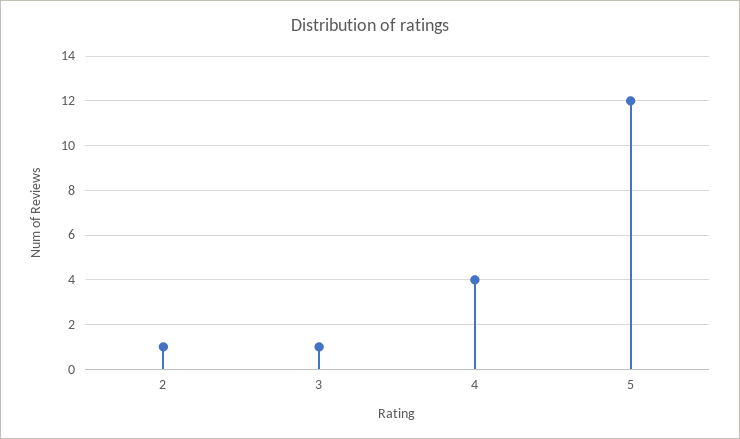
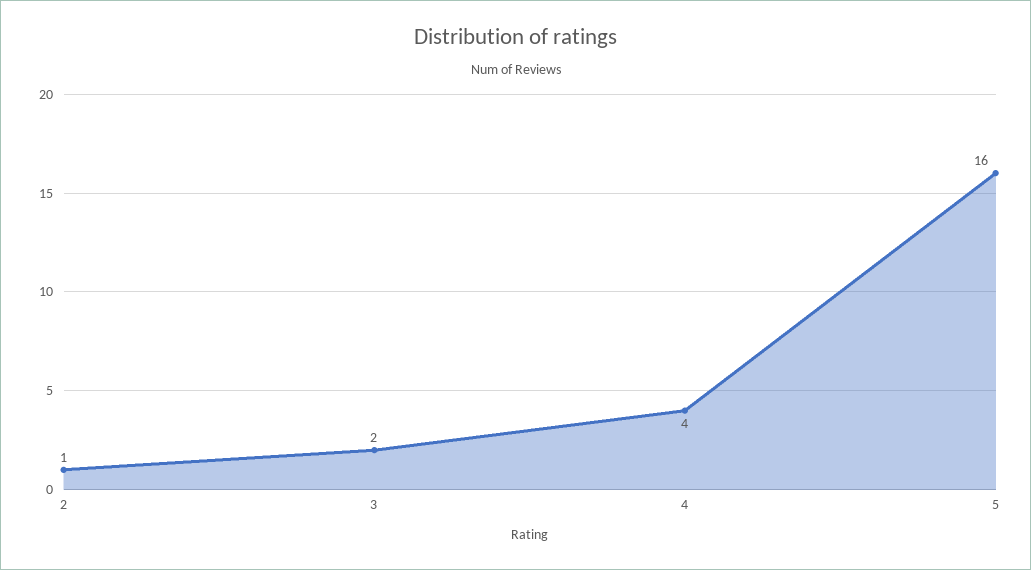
3: 1 -> 2
5: 12 -> 16

